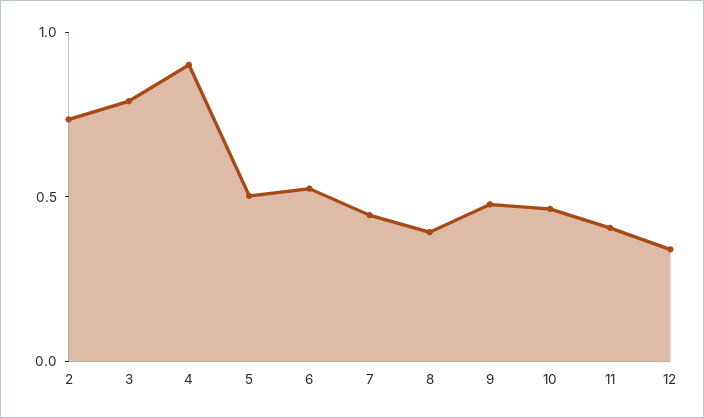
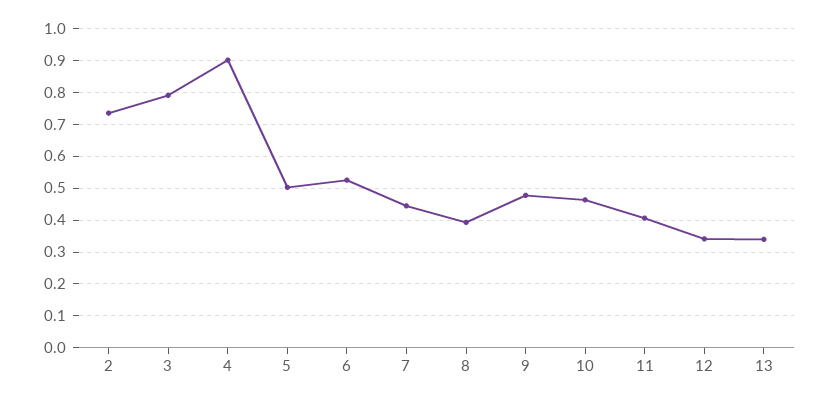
13: none -> 0.34

